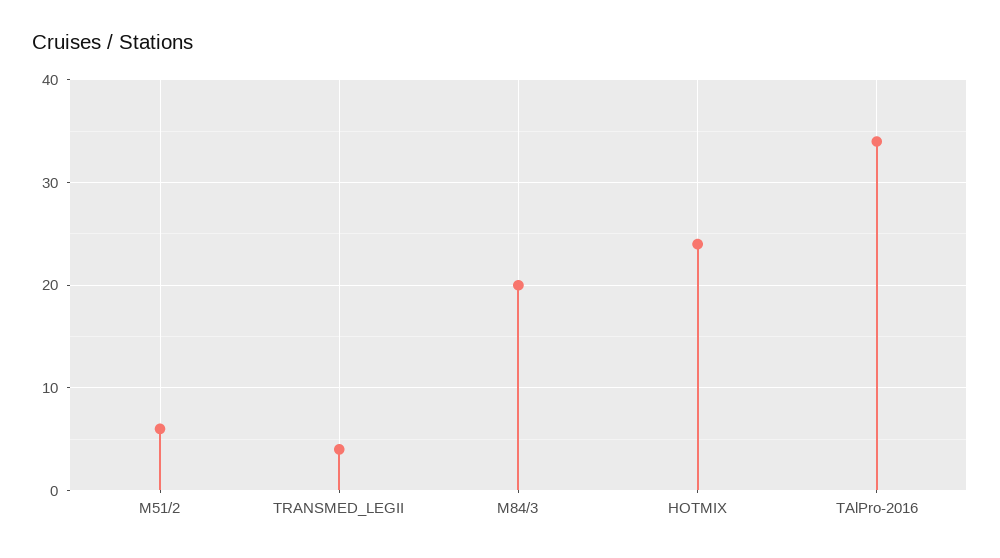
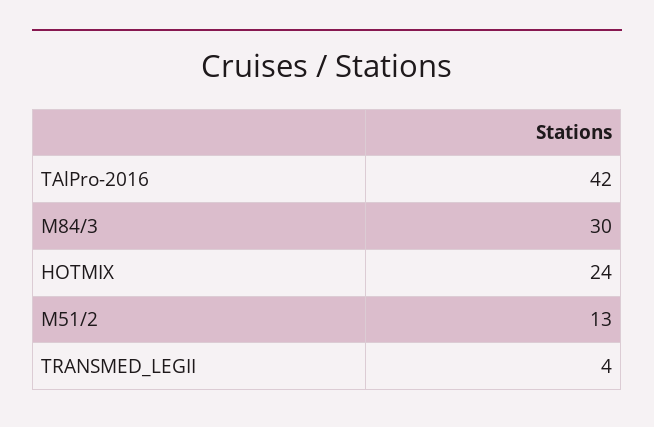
M51/2: 6 -> 13
M84/3: 20 -> 30
TAlPro-2016: 34 -> 42

